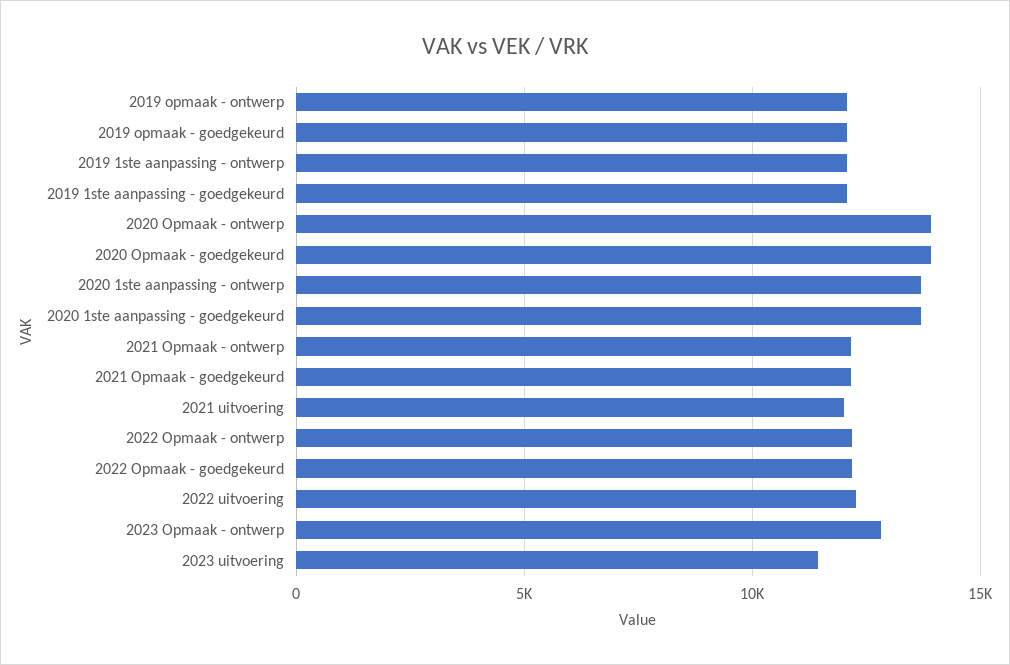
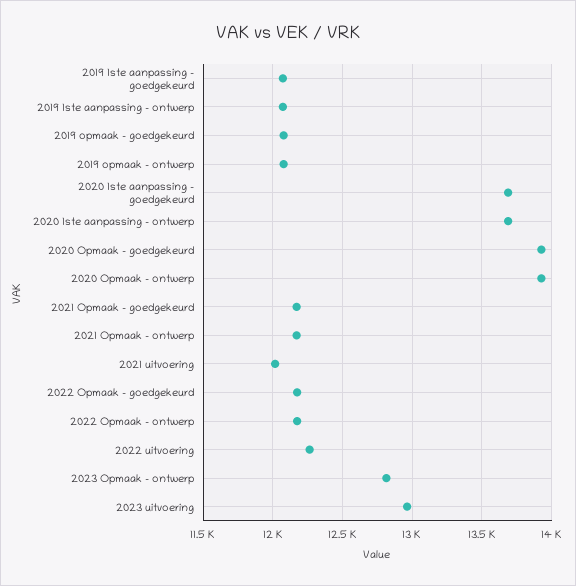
2023 uitvoering: 11500 -> 12950

